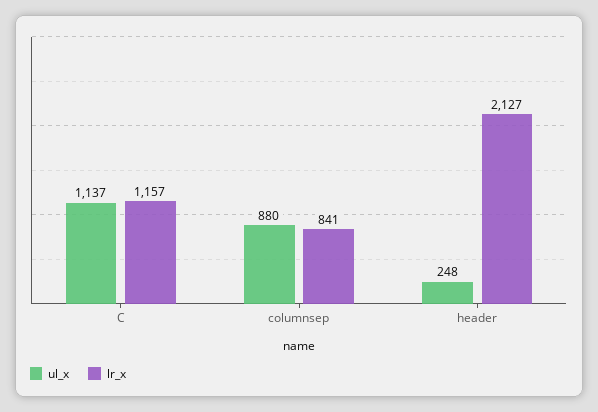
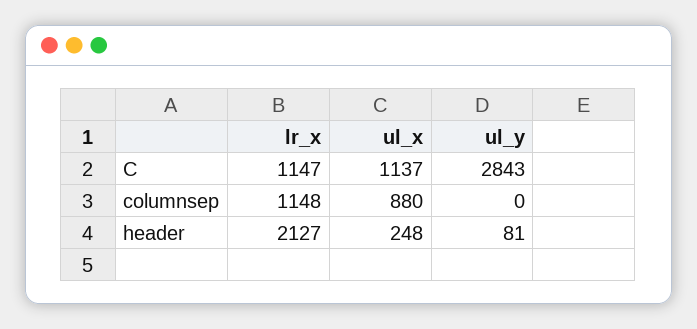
lr_x, C: 1157 -> 1147
lr_x, columnsep: 841 -> 1148
ul_y, C: none -> 2843
ul_y, columnsep: none -> 0
ul_y, header: none -> 81

